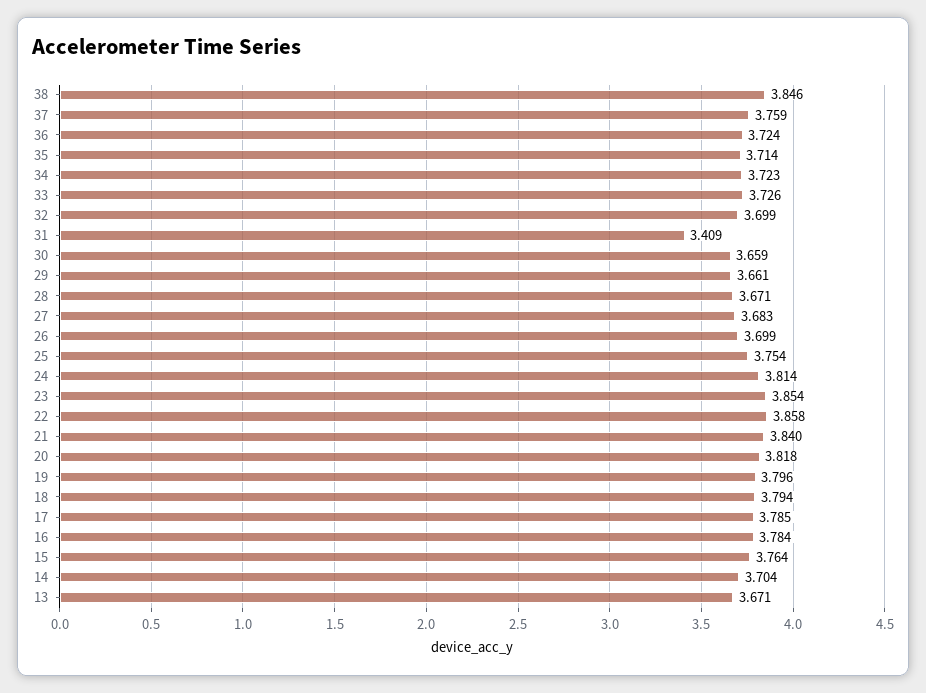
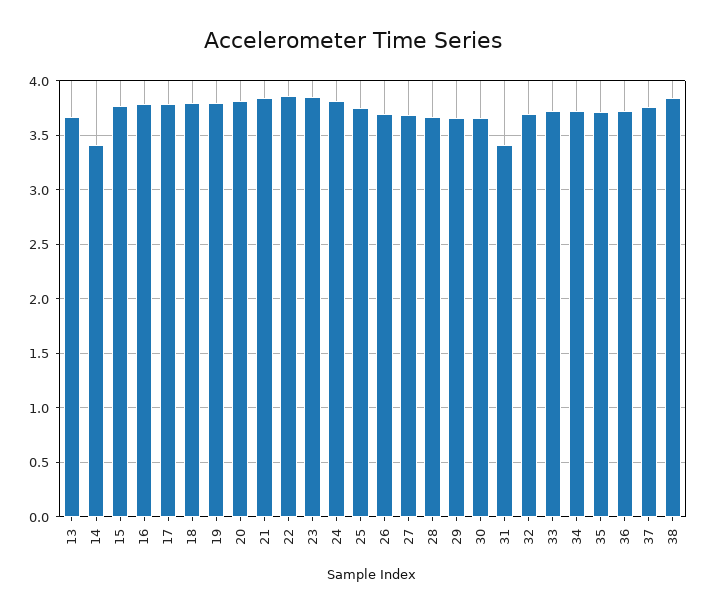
14: 3.704 -> 3.4

